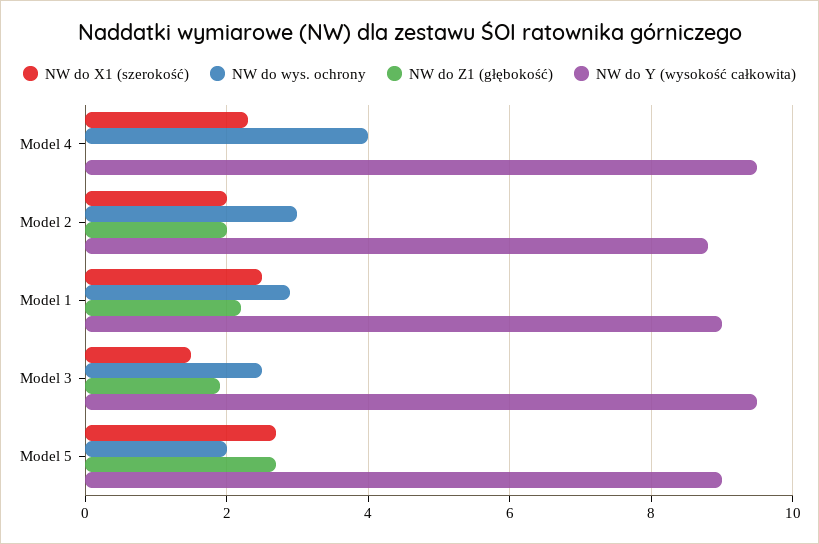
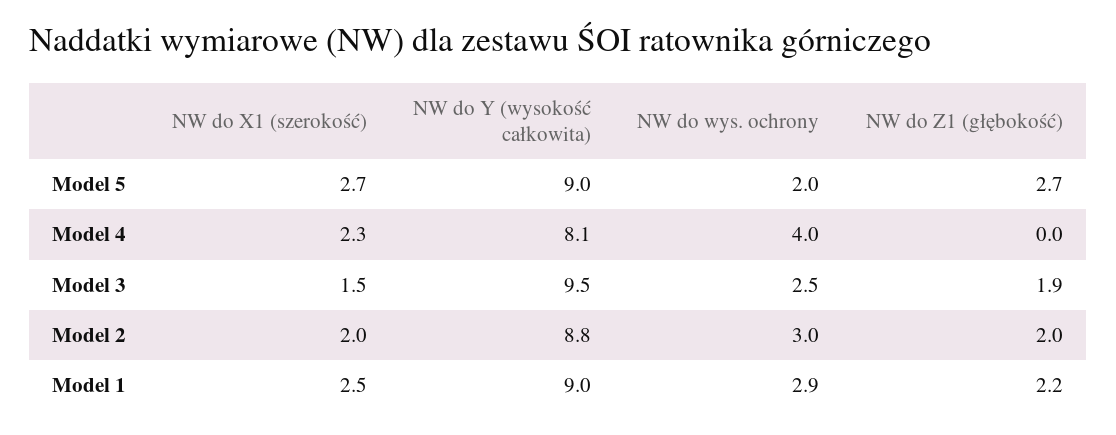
NW do Y (wysokość całkowita), Model 4: 9.5 -> 8.1

